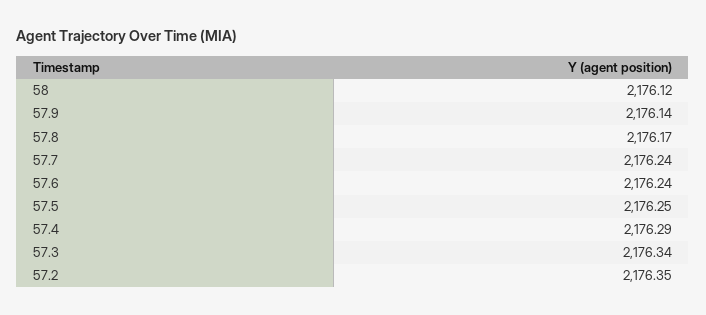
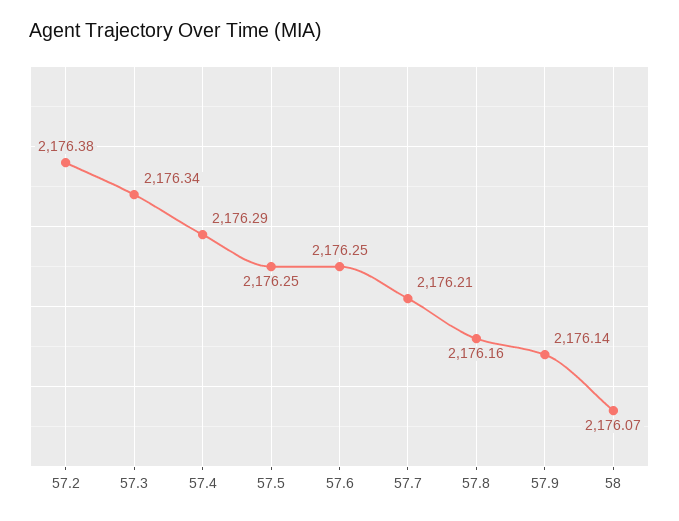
58: 2176.12 -> 2176.07
57.8: 2176.17 -> 2176.16
57.7: 2176.24 -> 2176.21
57.6: 2176.24 -> 2176.25
57.2: 2176.35 -> 2176.38

